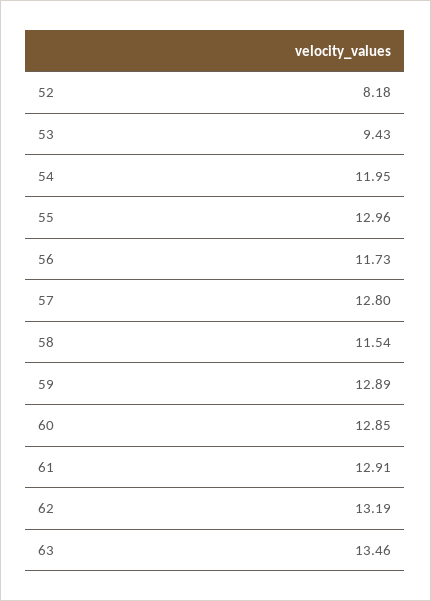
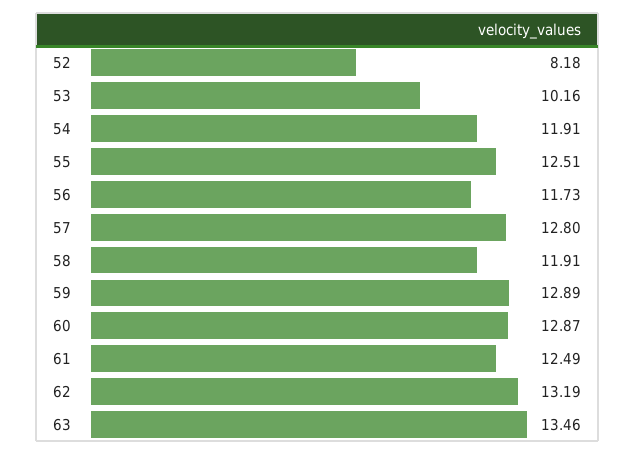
53: 9.43 -> 10.16
54: 11.95 -> 11.91
55: 12.96 -> 12.51
58: 11.54 -> 11.91
60: 12.85 -> 12.87
61: 12.91 -> 12.49

